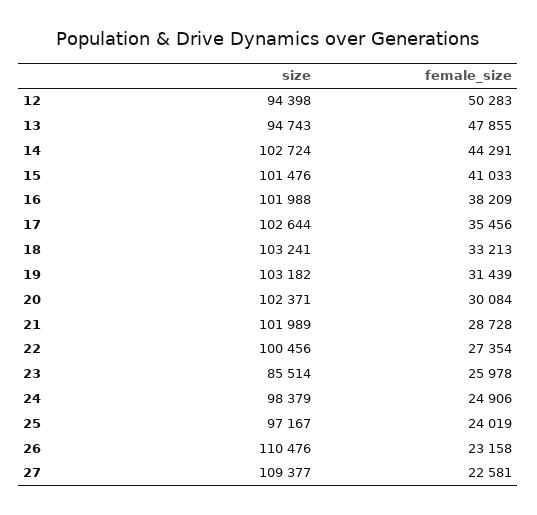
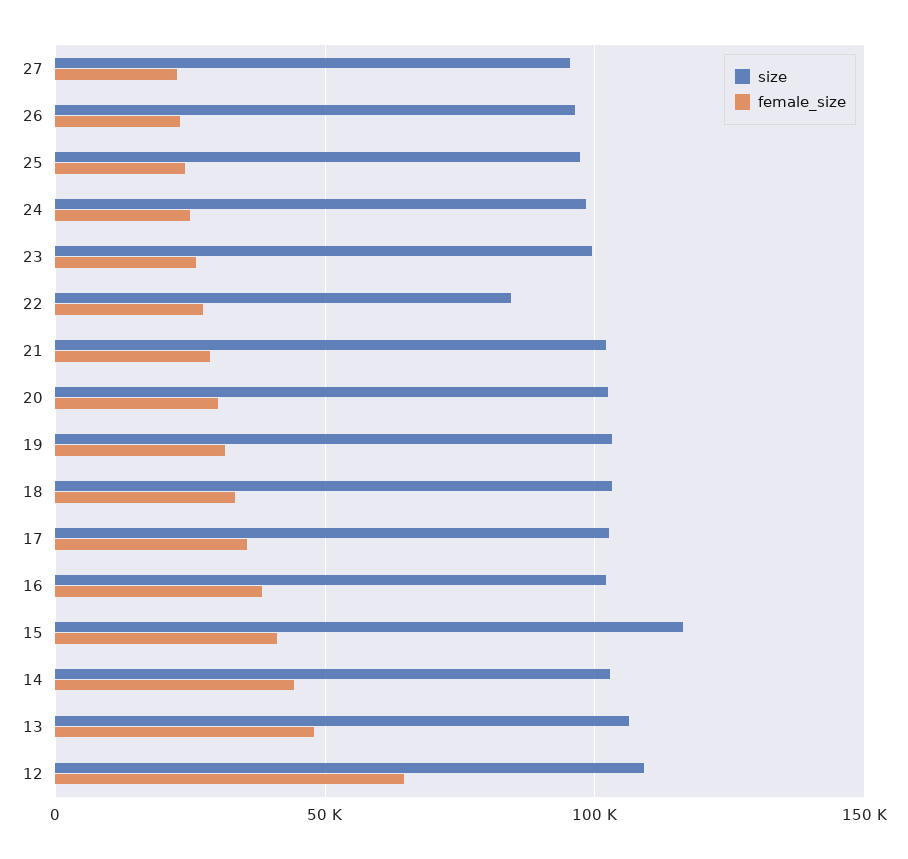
size, 12: 94398 -> 110000
female_size, 12: 50283 -> 65000
size, 13: 94743 -> 105000
size, 15: 101476 -> 115000
size, 22: 100456 -> 85000
size, 23: 85514 -> 100000
size, 26: 110476 -> 95000
size, 27: 109377 -> 95000

